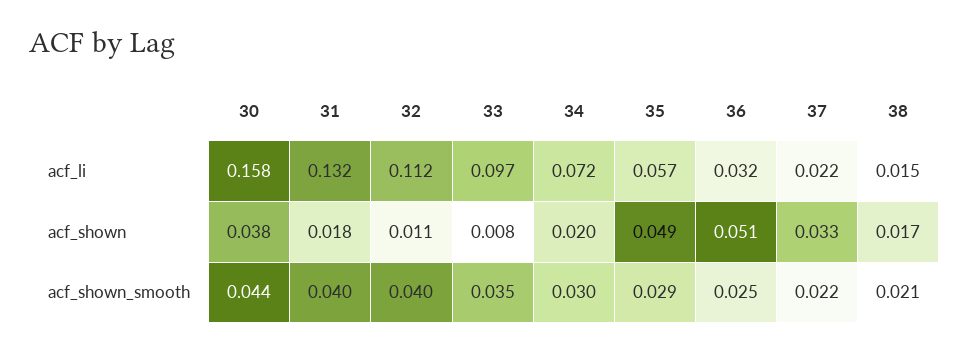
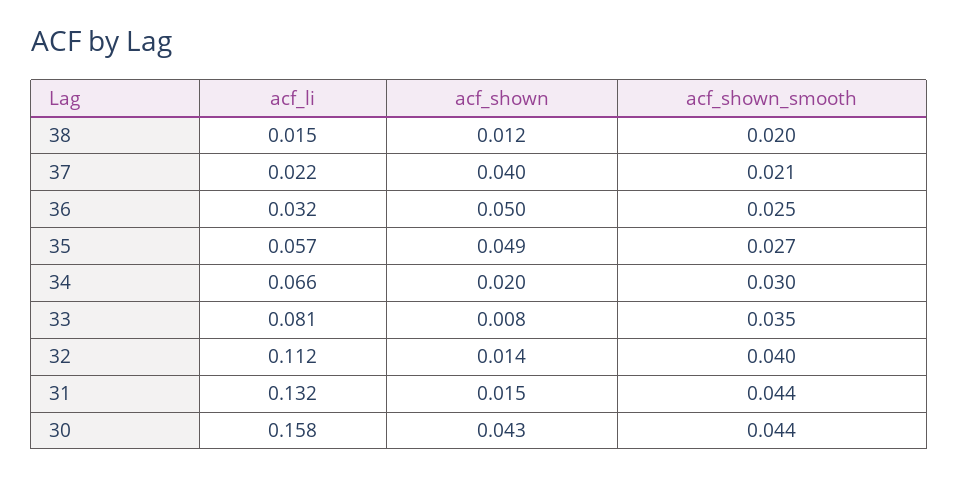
33, acf_li: 0.097 -> 0.081
34, acf_li: 0.072 -> 0.066
30, acf_shown: 0.038 -> 0.043
31, acf_shown: 0.018 -> 0.015
32, acf_shown: 0.011 -> 0.014
36, acf_shown: 0.051 -> 0.05
37, acf_shown: 0.033 -> 0.04
38, acf_shown: 0.017 -> 0.012
31, acf_shown_smooth: 0.04 -> 0.044
35, acf_shown_smooth: 0.029 -> 0.027
37, acf_shown_smooth: 0.022 -> 0.021
38, acf_shown_smooth: 0.021 -> 0.02

